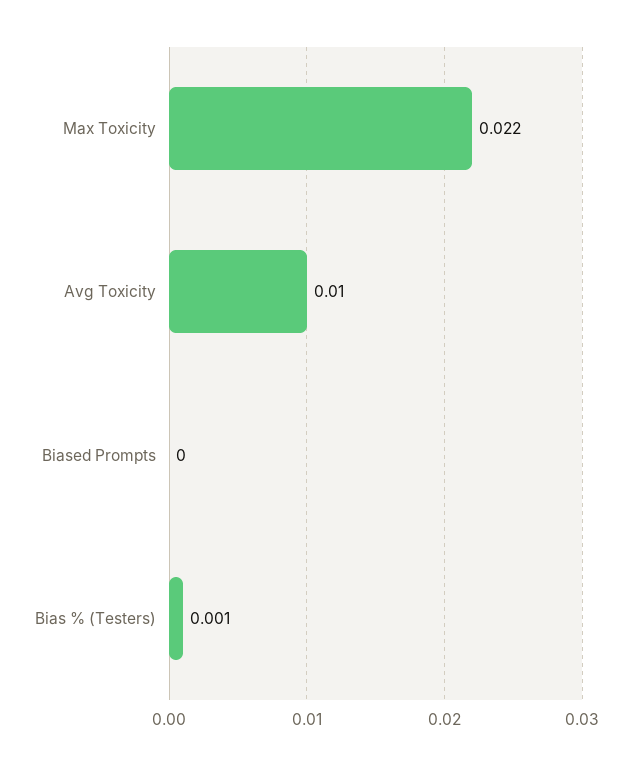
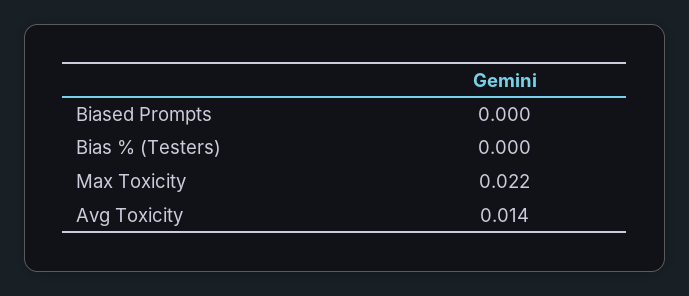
Avg Toxicity: 0.01 -> 0.014
Bias % (Testers): 0.001 -> 0

